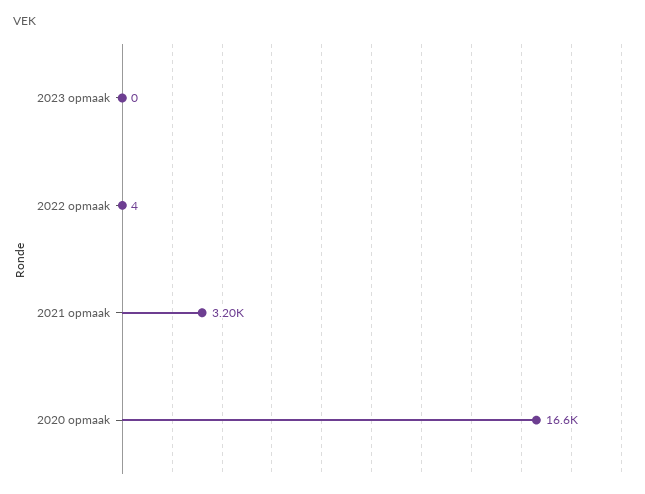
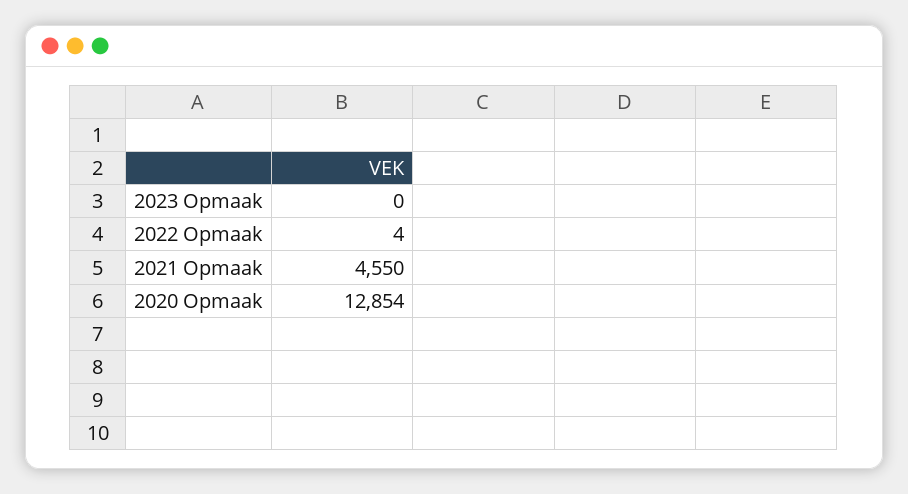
2021 opmaak: 3200 -> 4550
2020 opmaak: 16600 -> 12854

